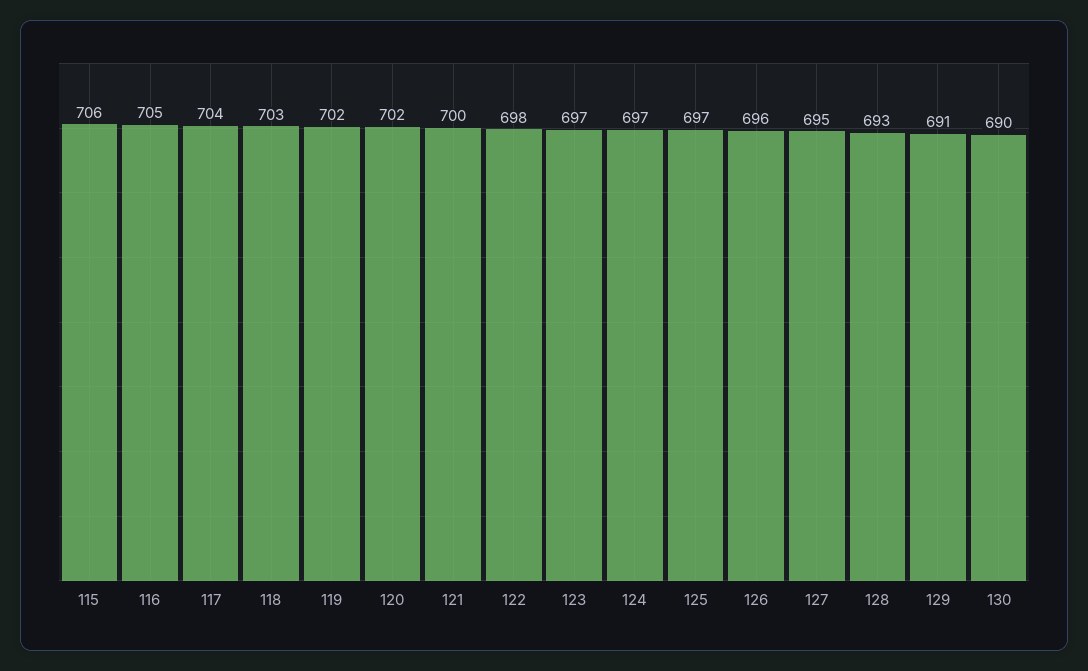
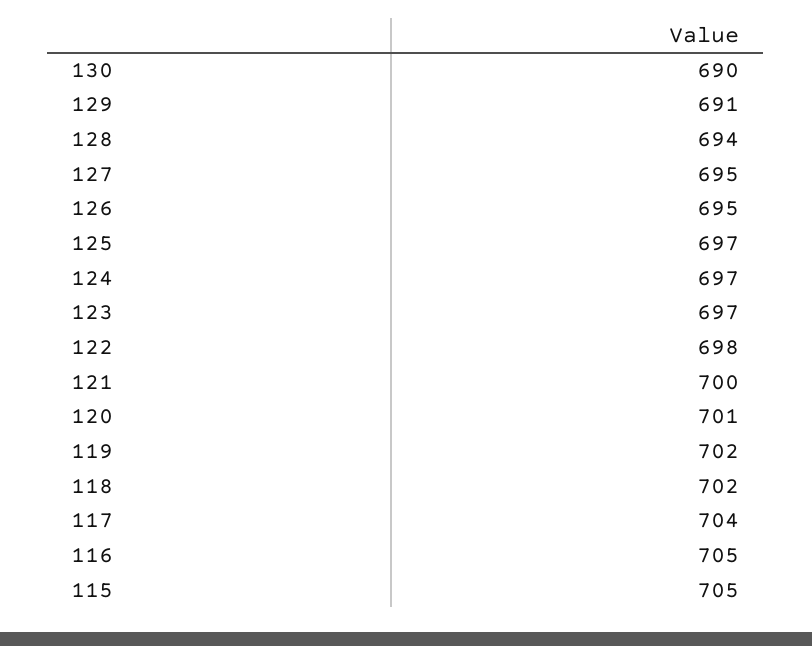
115: 706 -> 705
118: 703 -> 702
120: 702 -> 701
126: 696 -> 695
128: 693 -> 694

